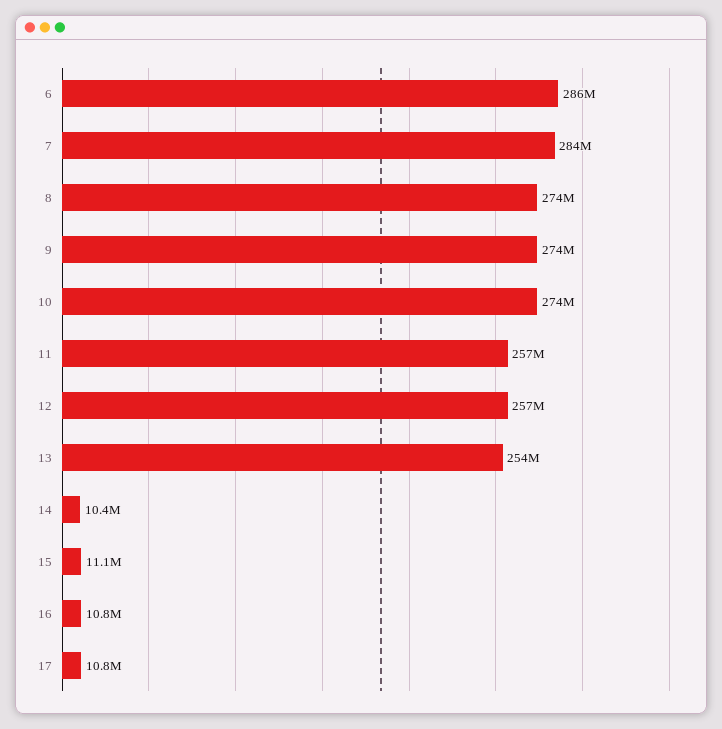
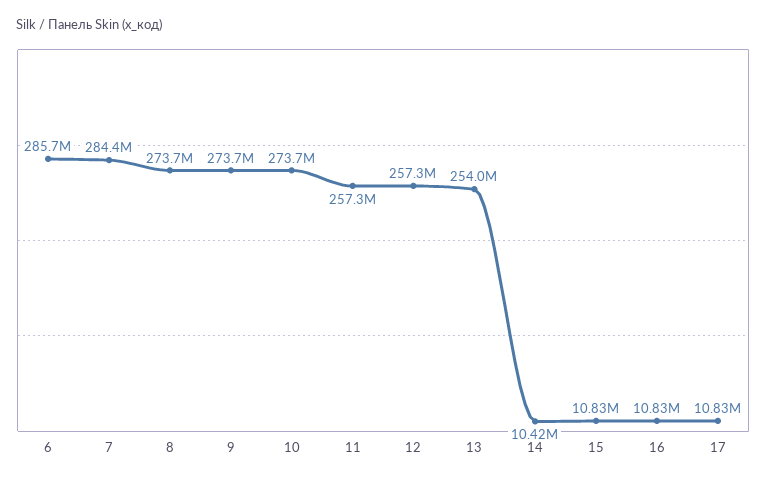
15: 11100000 -> 10830000

